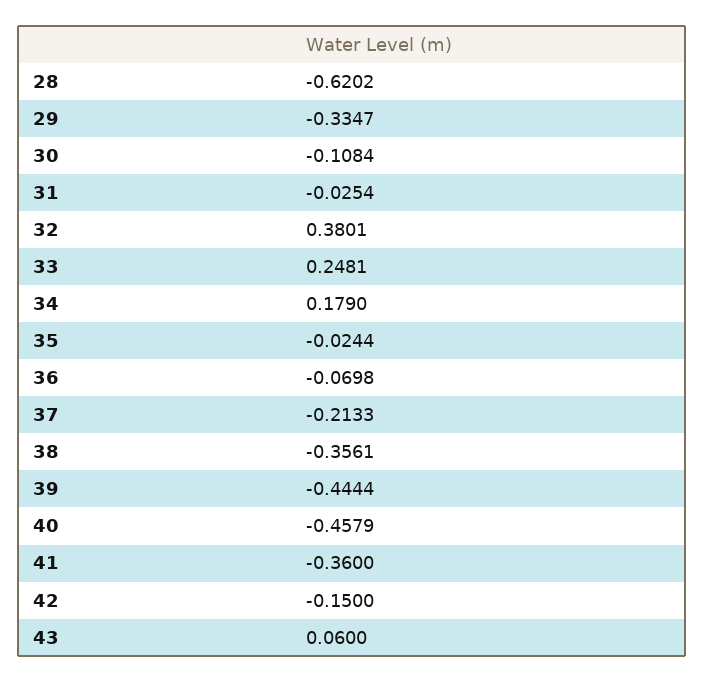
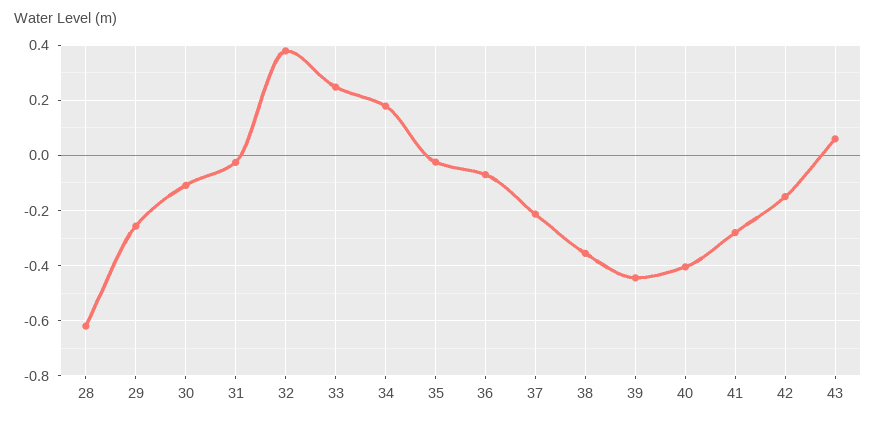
29: -0.3347 -> -0.25
40: -0.4579 -> -0.4
41: -0.36 -> -0.275

